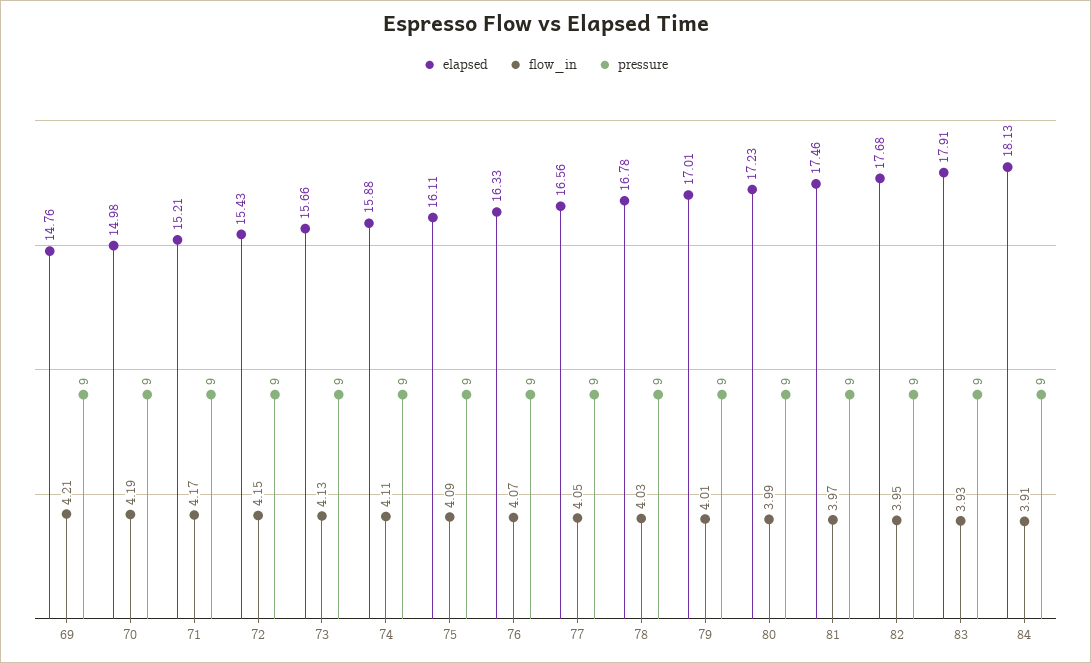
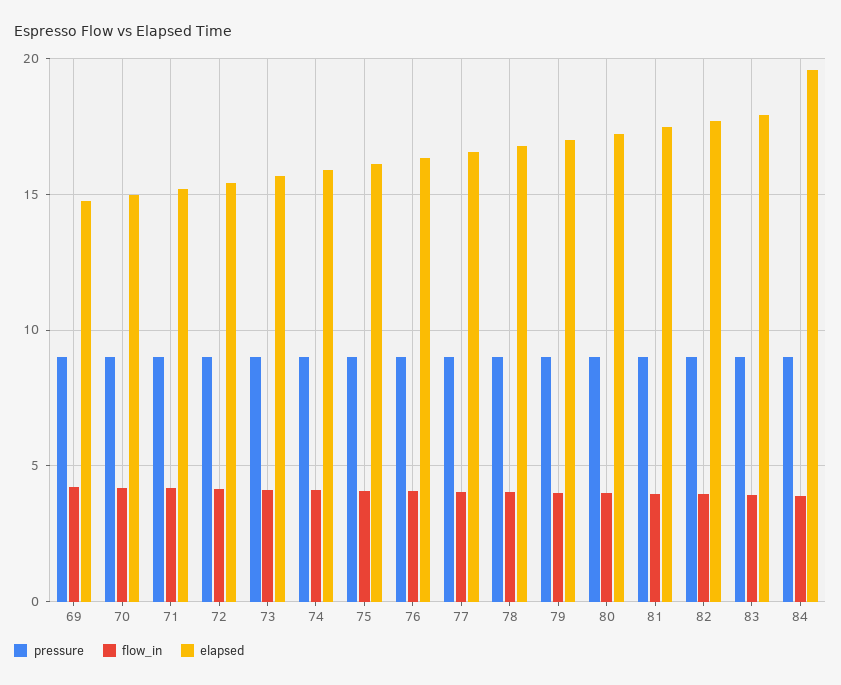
elapsed, 84: 18.13 -> 19.5

